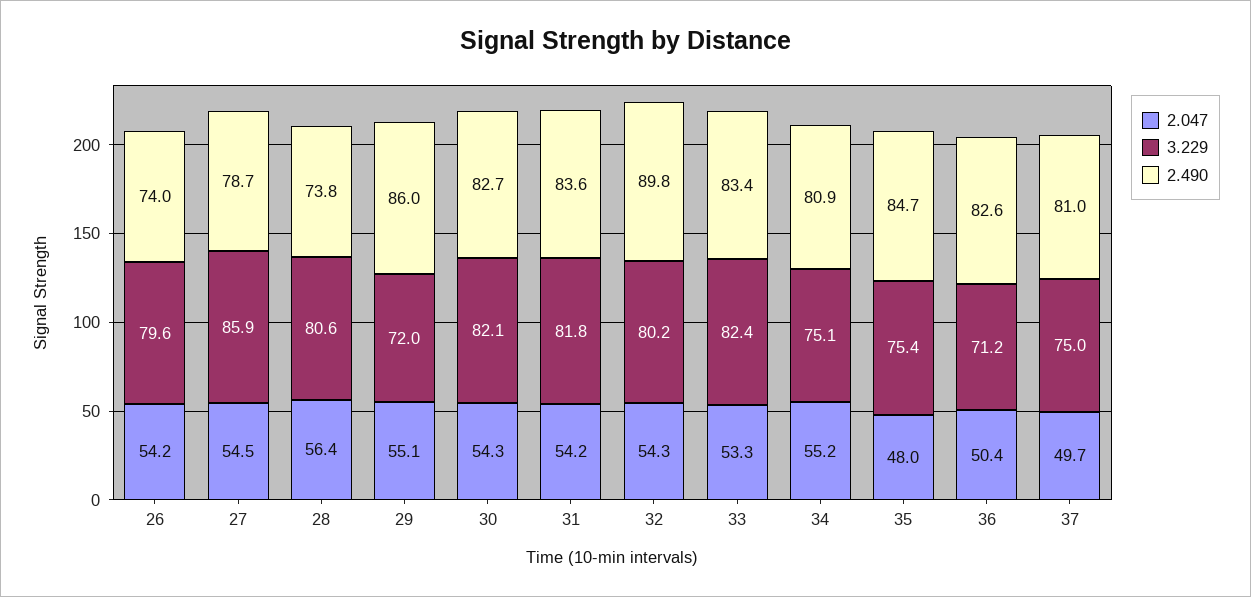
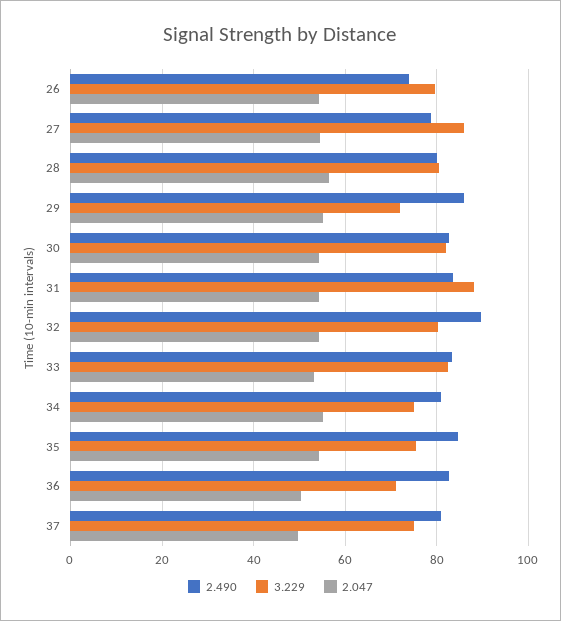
2.490, 28: 73.8 -> 80
3.229, 31: 81.8 -> 88
2.047, 35: 48 -> 54

